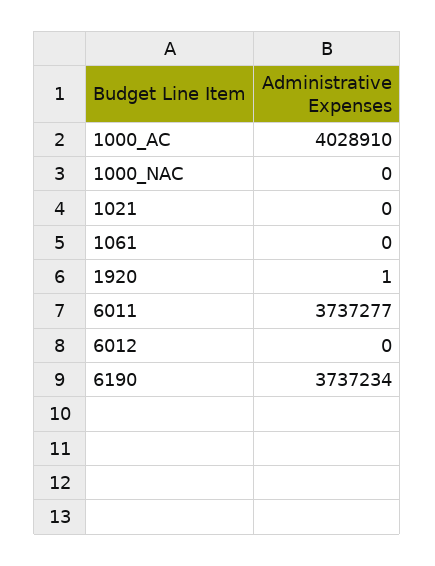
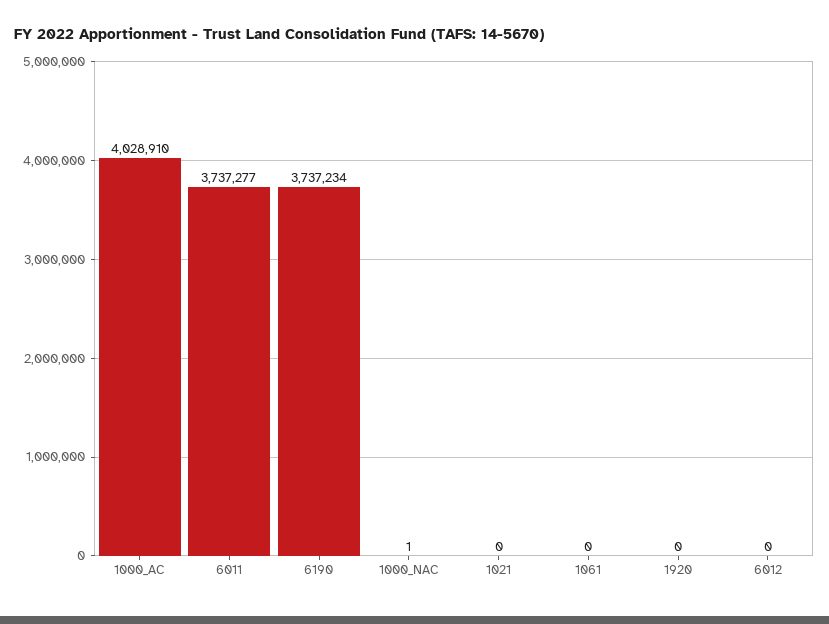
1000_NAC: 0 -> 1
1920: 1 -> 0

